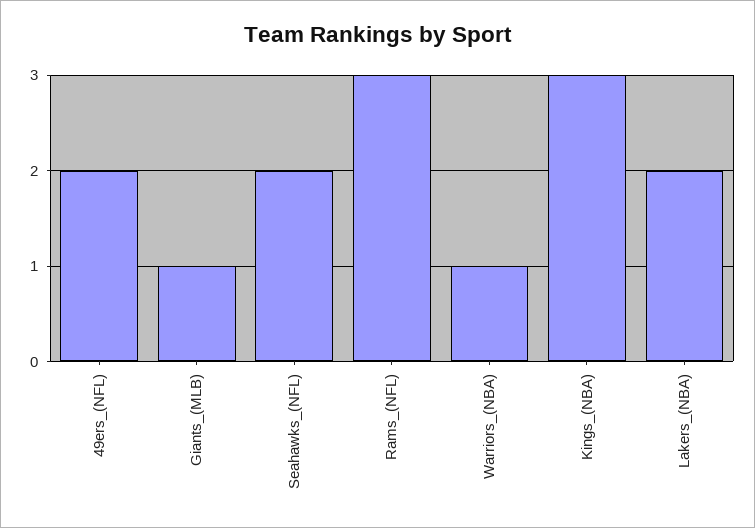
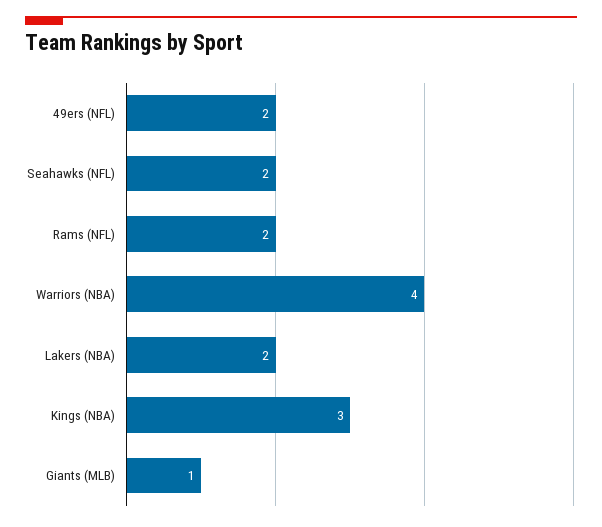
Rams_(NFL): 3 -> 2
Warriors_(NBA): 1 -> 4

